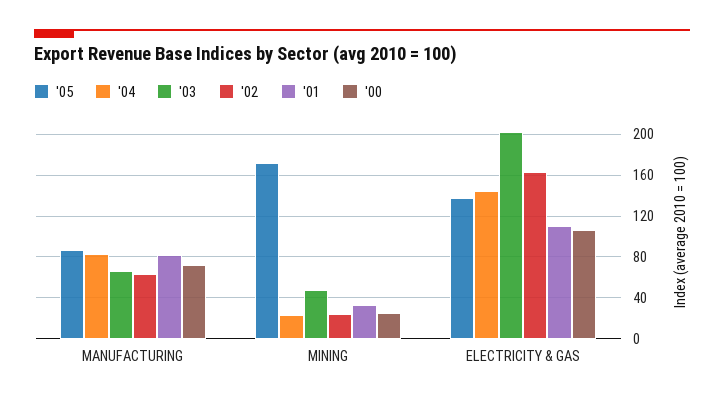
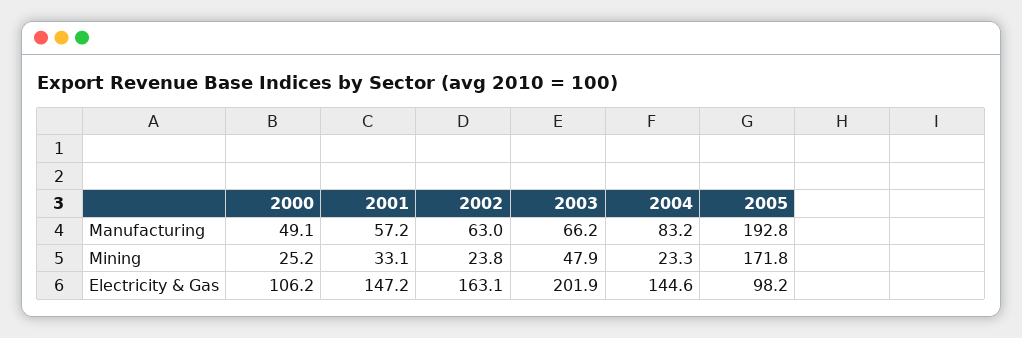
'05, MANUFACTURING: 90 -> 192.8
'01, MANUFACTURING: 80 -> 57.2
'00, MANUFACTURING: 70 -> 49.1
'05, ELECTRICITY & GAS: 140 -> 98.2
'01, ELECTRICITY & GAS: 110 -> 147.2

